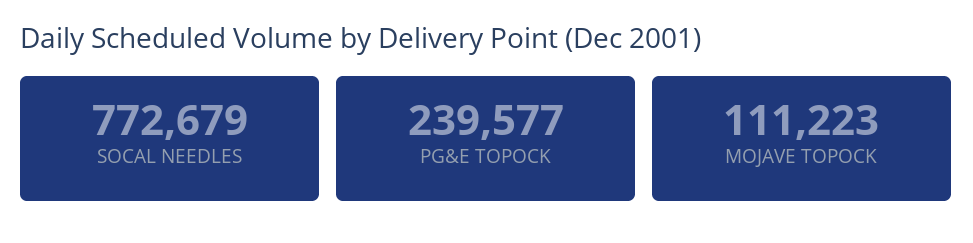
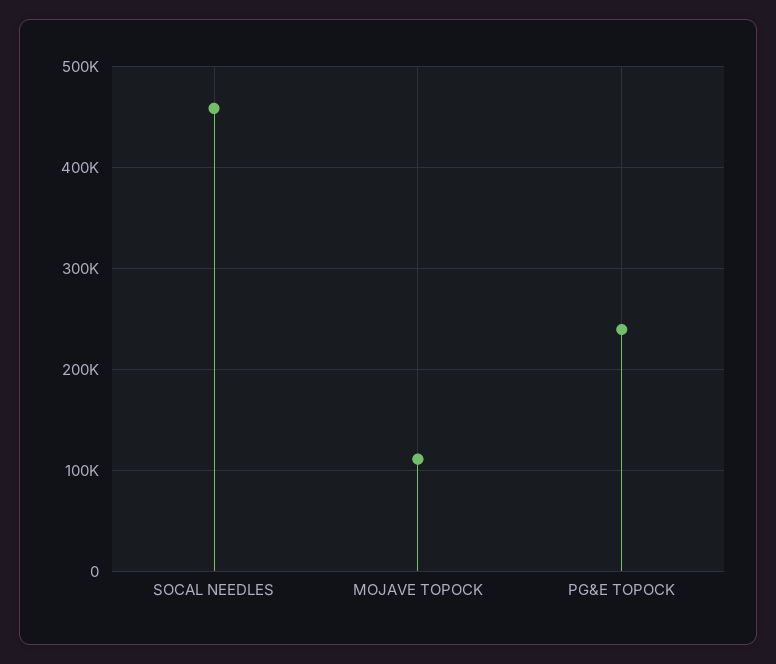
SOCAL NEEDLES: 772679 -> 460000

